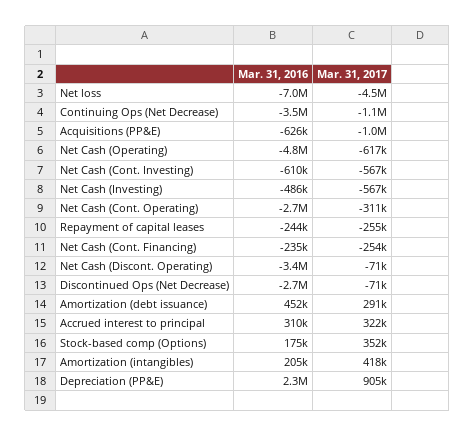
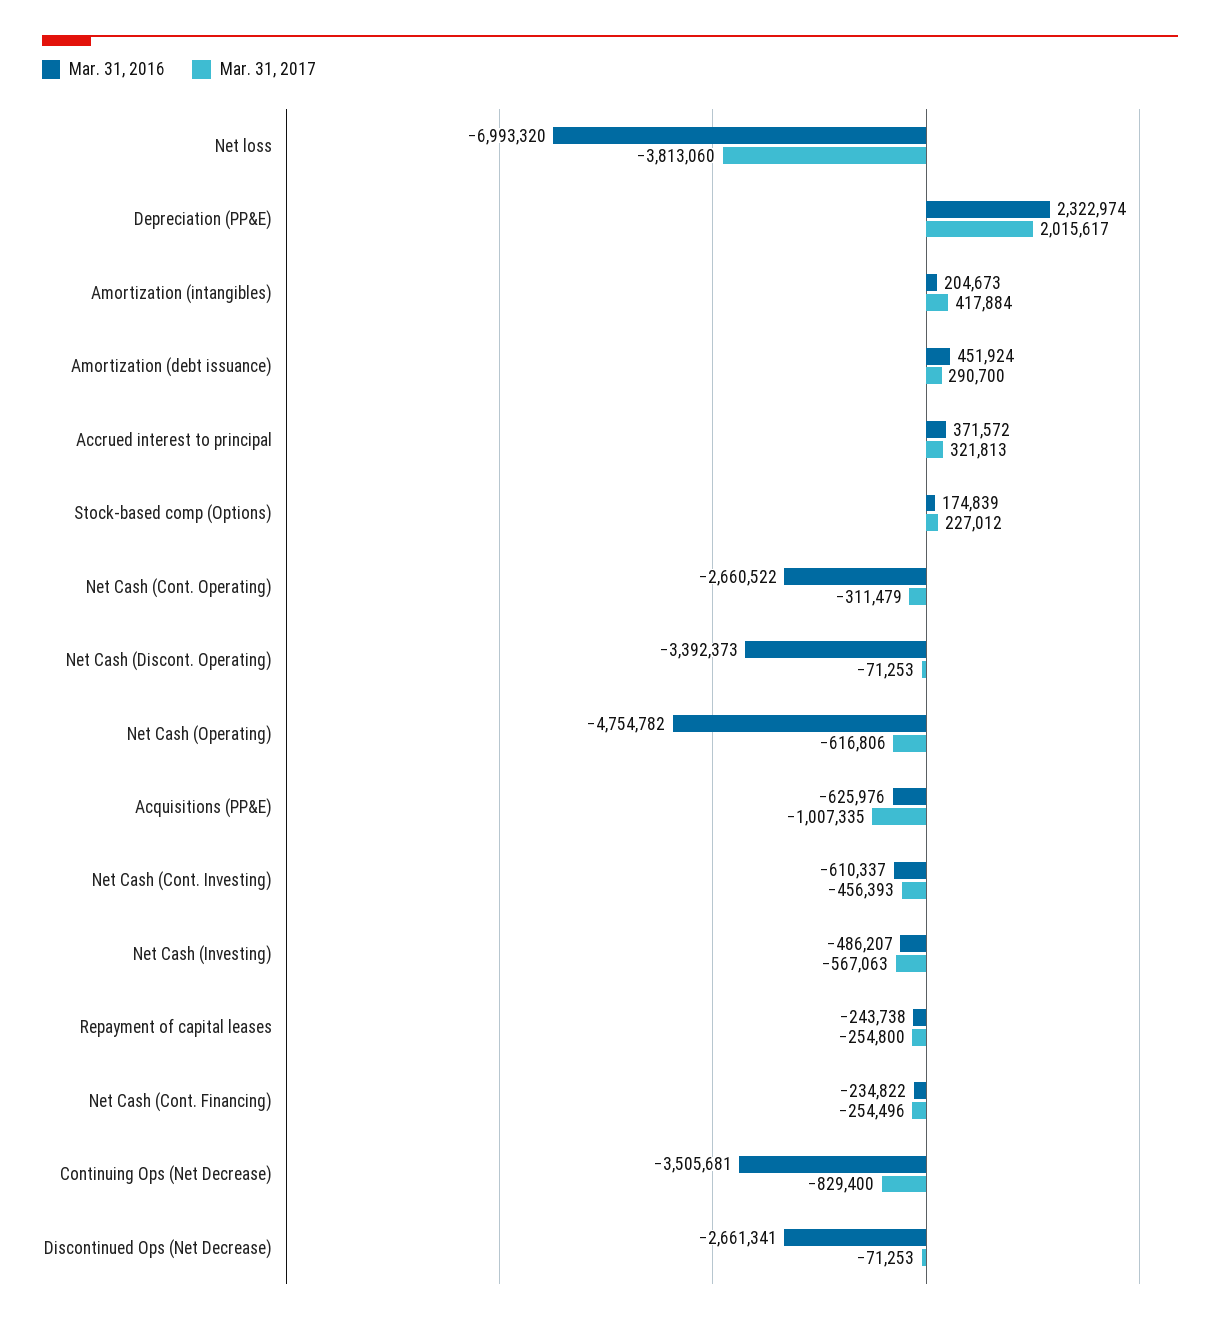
Mar. 31, 2017, Net loss: -4500000 -> -3813060
Mar. 31, 2017, Continuing Ops (Net Decrease): -1100000 -> -829400
Mar. 31, 2017, Net Cash (Cont. Investing): -567000 -> -456393
Mar. 31, 2016, Accrued interest to principal: 310000 -> 371572
Mar. 31, 2017, Stock-based comp (Options): 352000 -> 227012
Mar. 31, 2017, Depreciation (PP&E): 905000 -> 2015617

